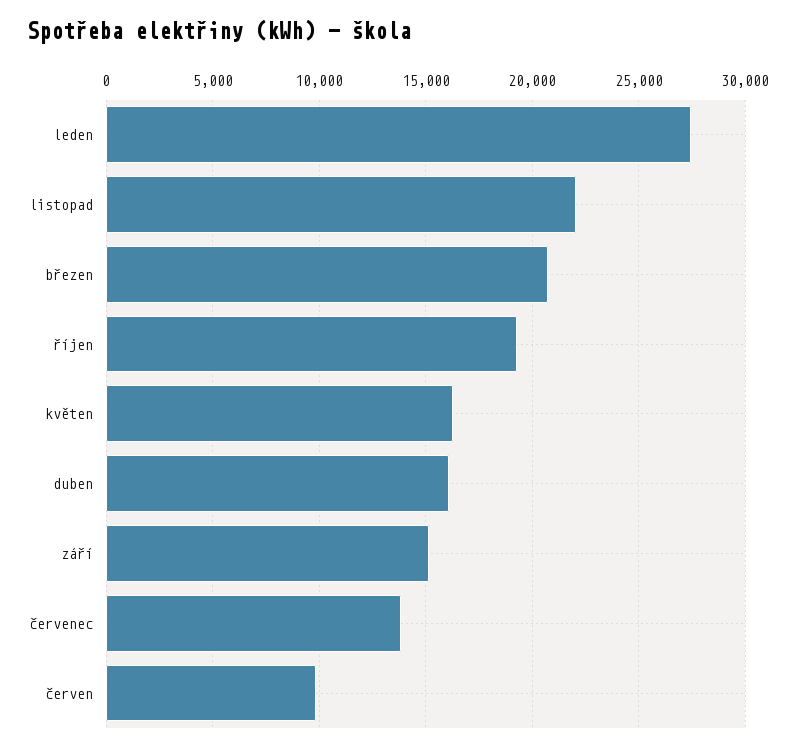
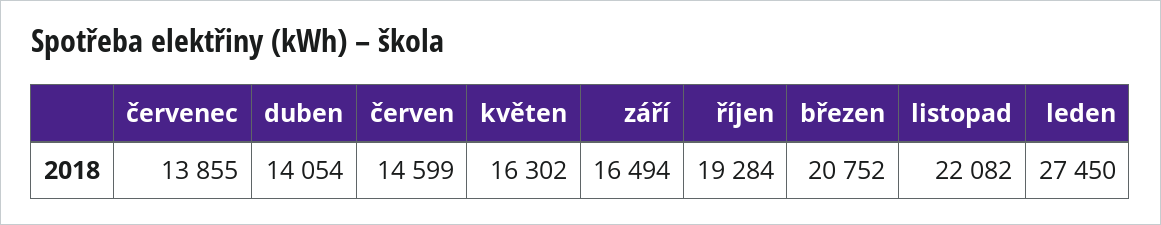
duben: 16000 -> 14054
září: 15000 -> 16494
červen: 10000 -> 14599

